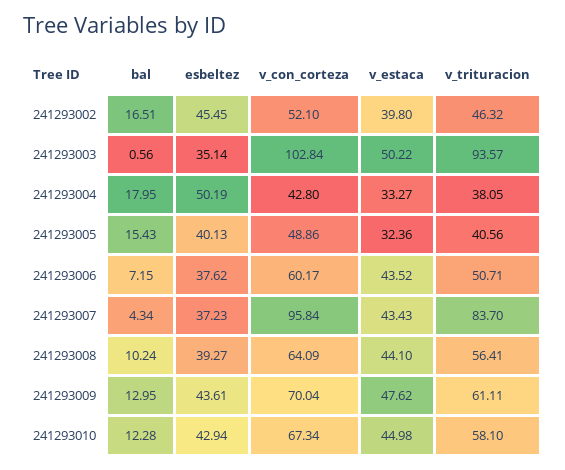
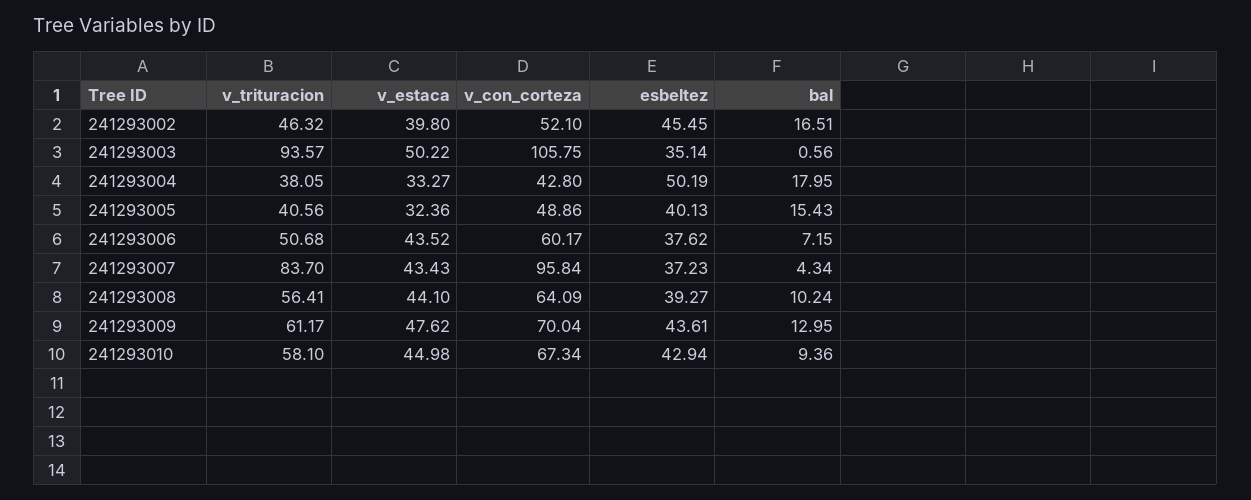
v_con_corteza, 241293003: 102.84 -> 105.75
v_trituracion, 241293006: 50.71 -> 50.68
v_trituracion, 241293009: 61.11 -> 61.17
bal, 241293010: 12.28 -> 9.36

